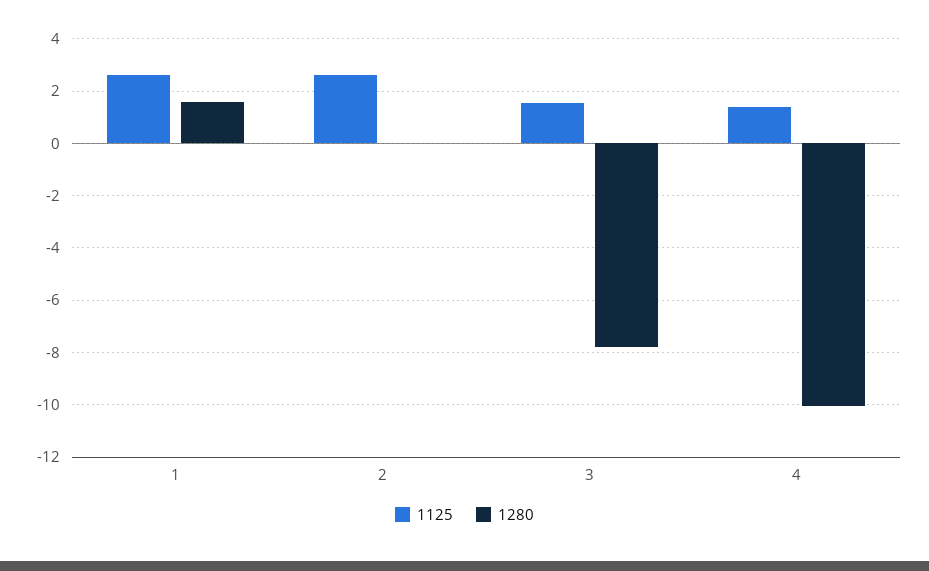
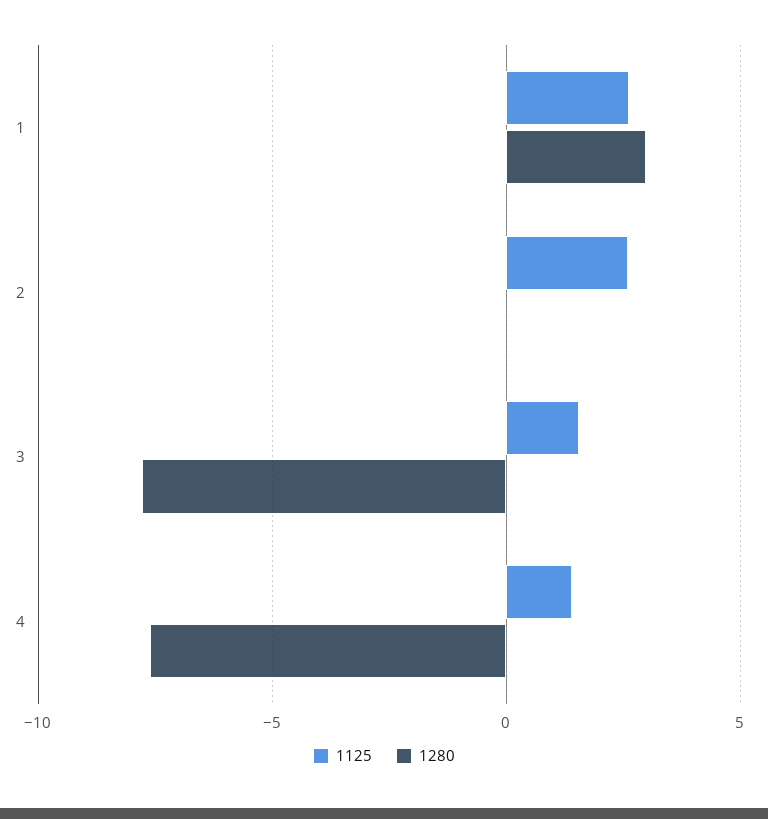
1280, 1: 1.5 -> 3
1280, 4: -10 -> -7.5

